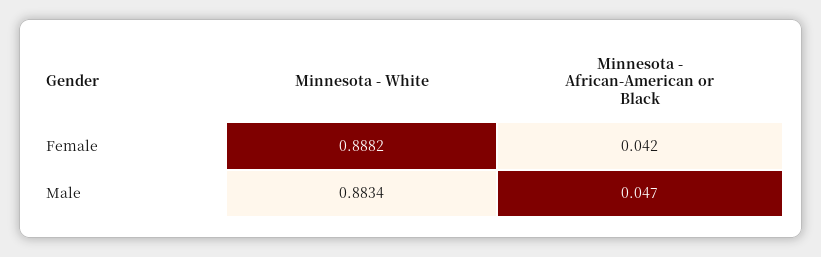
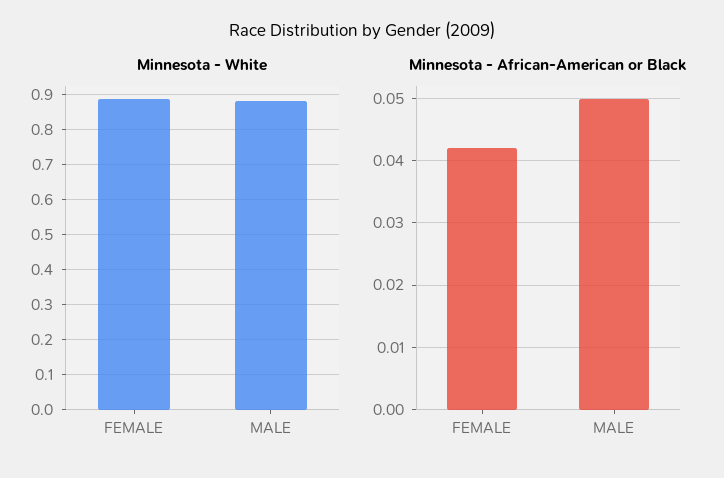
Minnesota - African-American or Black, Male: 0.047 -> 0.05

